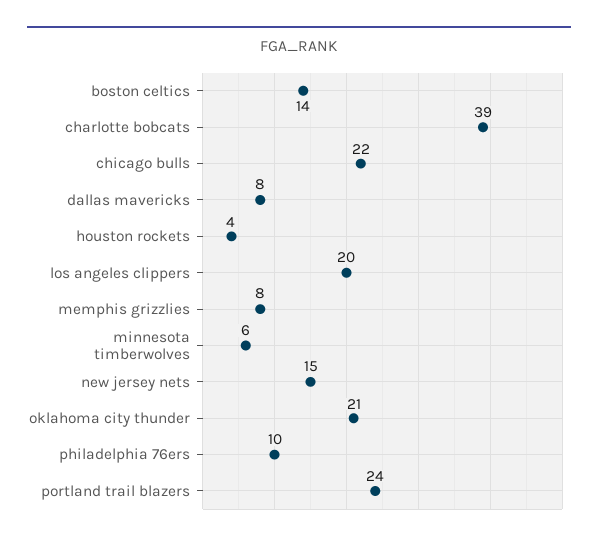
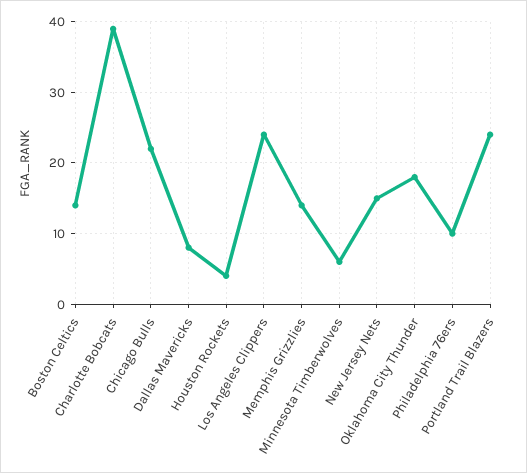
los angeles clippers: 20 -> 24
memphis grizzlies: 8 -> 14
oklahoma city thunder: 21 -> 18

